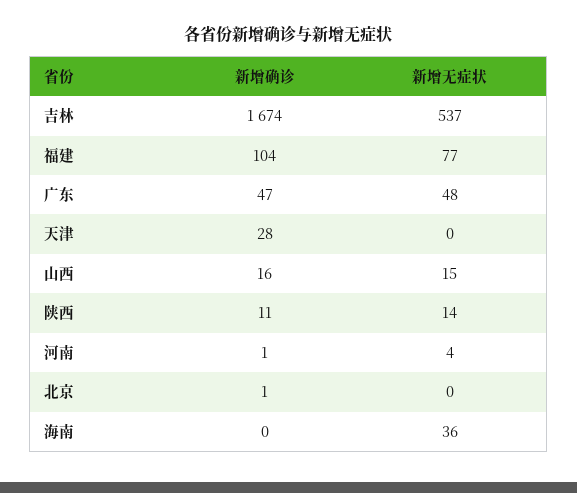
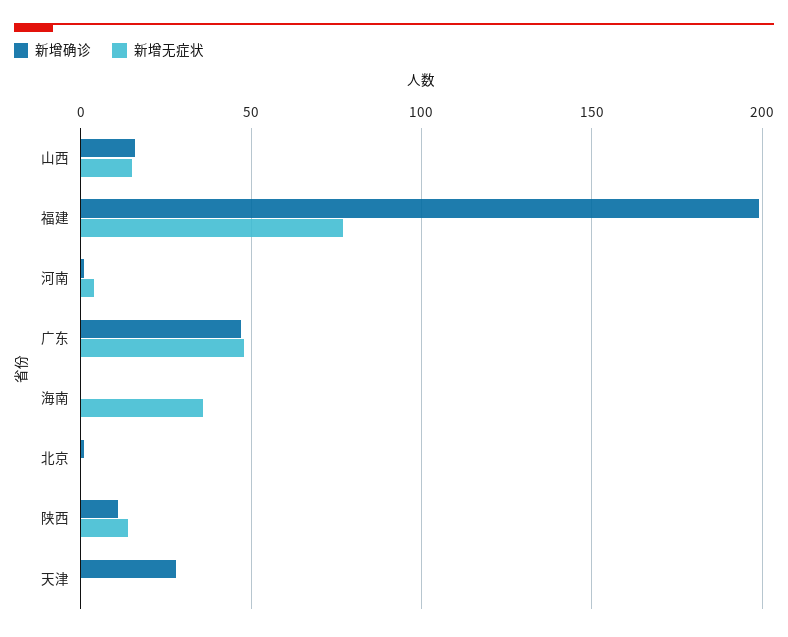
新增确诊, 吉林: 1674 -> none
新增无症状, 吉林: 537 -> none
新增确诊, 福建: 104 -> 200

